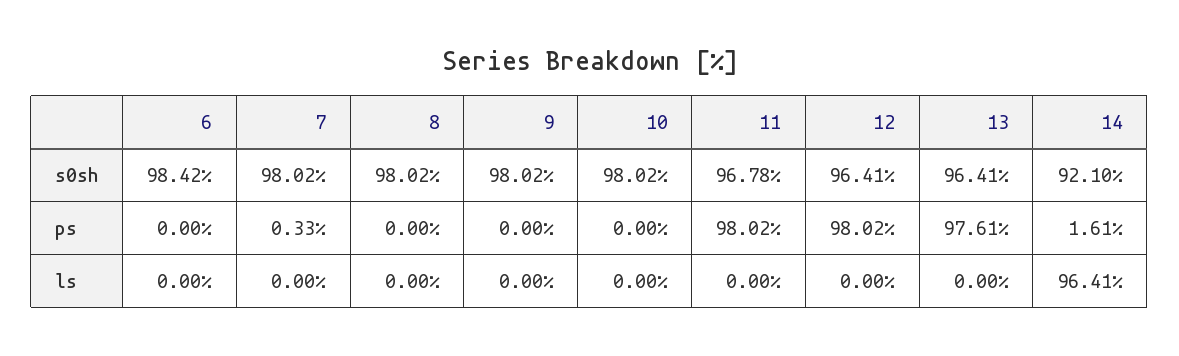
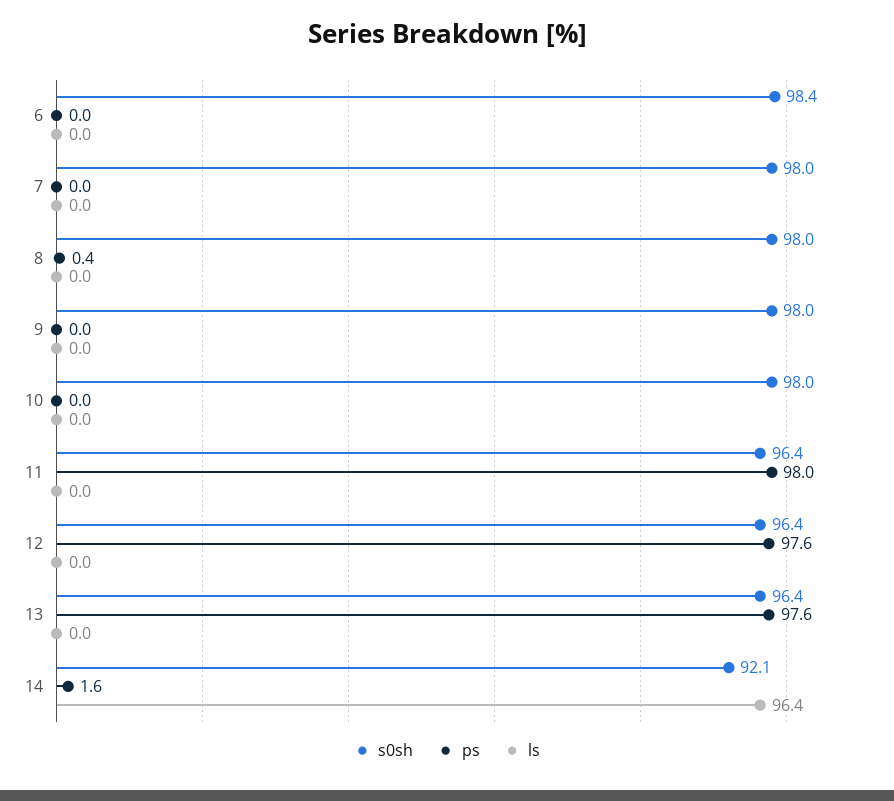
s0sh, 11: 96.78 -> 96.4
ps, 7: 0.33 -> 0
ps, 8: 0 -> 0.4
ps, 12: 98.02 -> 97.6

